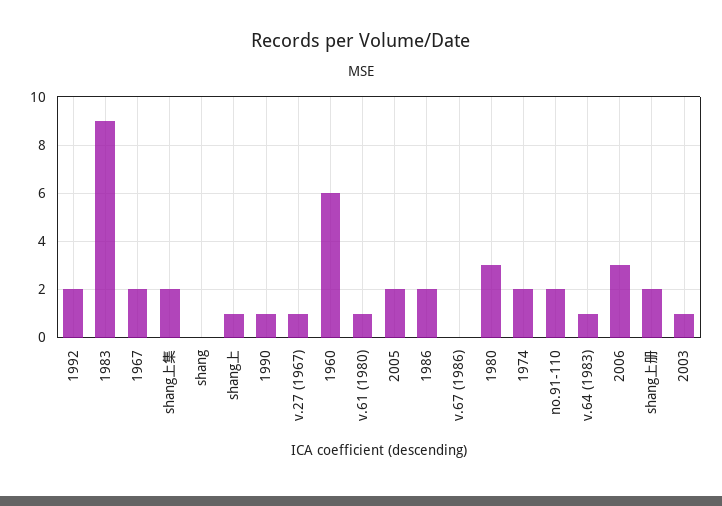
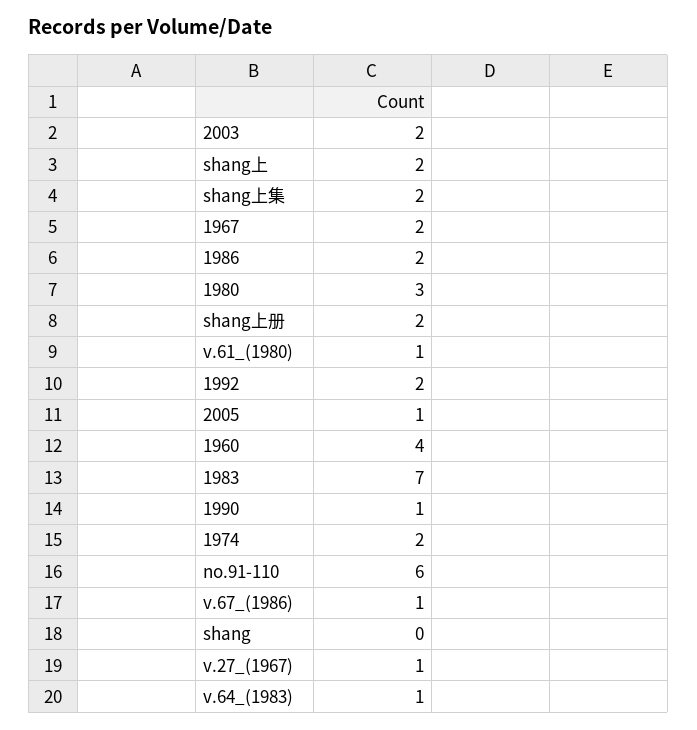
1983: 9 -> 7
shang上: 1 -> 2
1960: 6 -> 4
2005: 2 -> 1
v.67 (1986): 0 -> 1
no.91-110: 2 -> 6
2006: 3 -> none
2003: 1 -> 2

